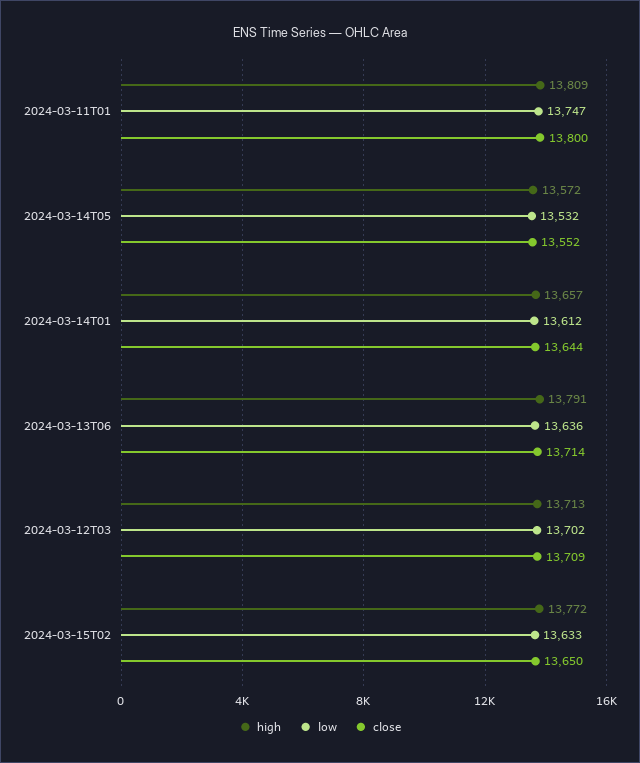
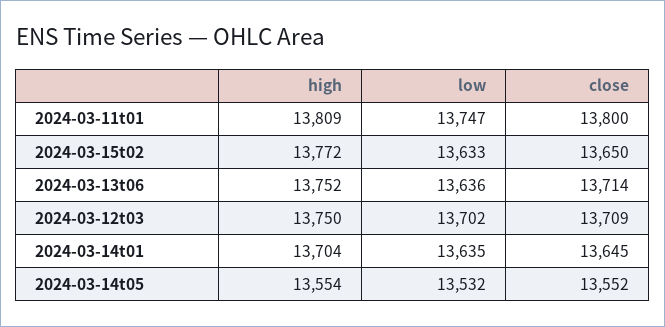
high, 2024-03-14T05: 13572 -> 13554
high, 2024-03-14T01: 13657 -> 13704
low, 2024-03-14T01: 13612 -> 13635
close, 2024-03-14T01: 13644 -> 13645
high, 2024-03-13T06: 13791 -> 13752
high, 2024-03-12T03: 13713 -> 13750

